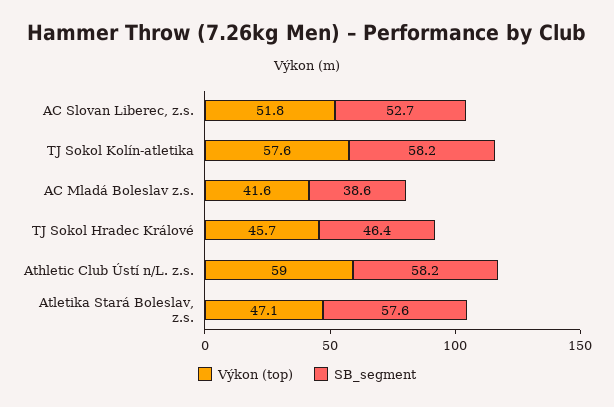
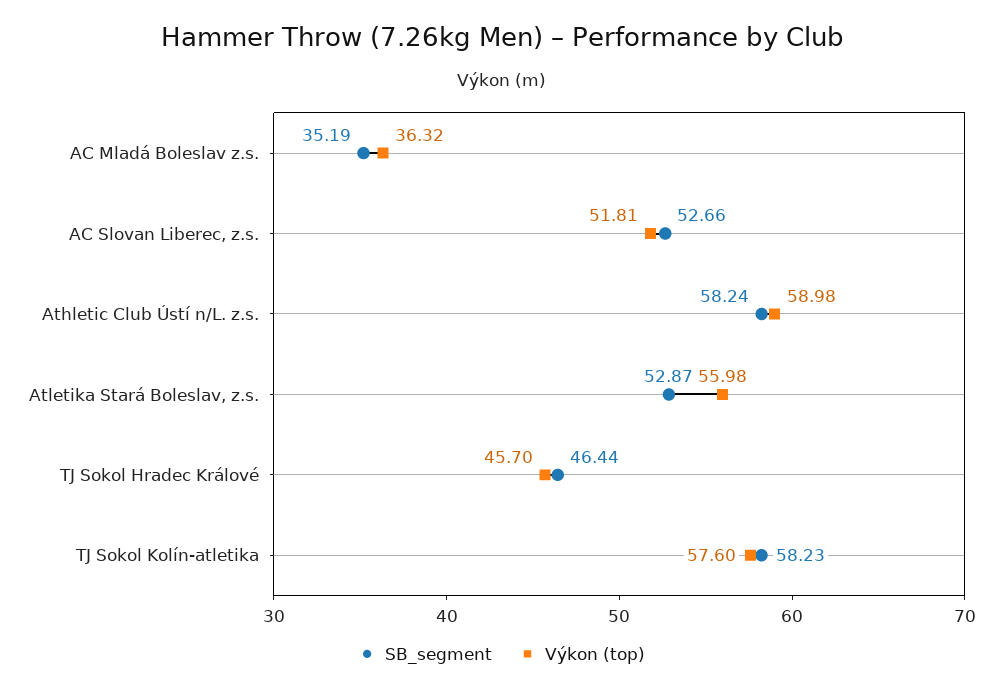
Výkon (top), AC Mladá Boleslav z.s.: 41.6 -> 36.32
SB_segment, AC Mladá Boleslav z.s.: 38.6 -> 35.19
Výkon (top), Atletika Stará Boleslav, z.s.: 47.1 -> 55.98
SB_segment, Atletika Stará Boleslav, z.s.: 57.6 -> 52.87

